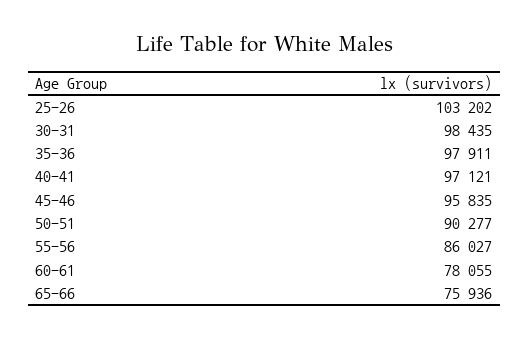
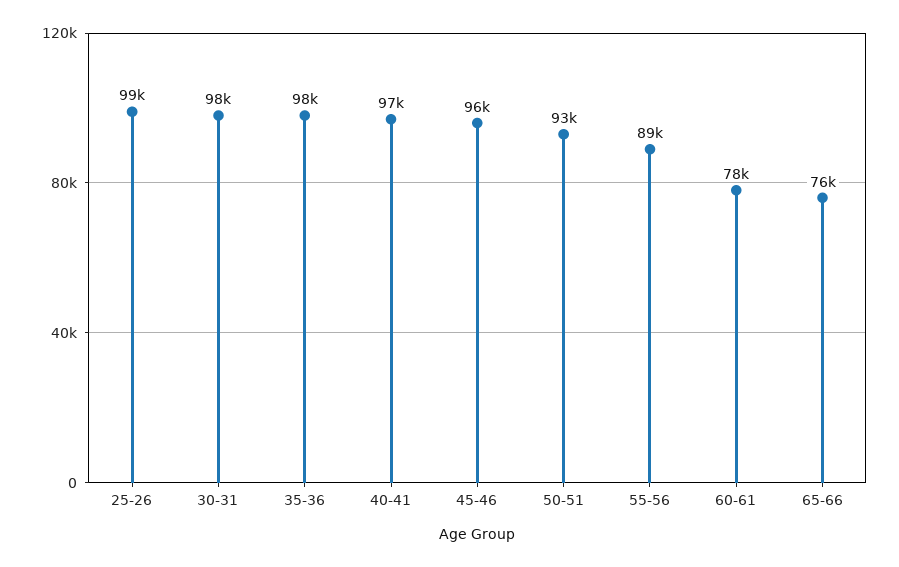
25-26: 103202 -> 99000
50-51: 90277 -> 93000
55-56: 86027 -> 89000

